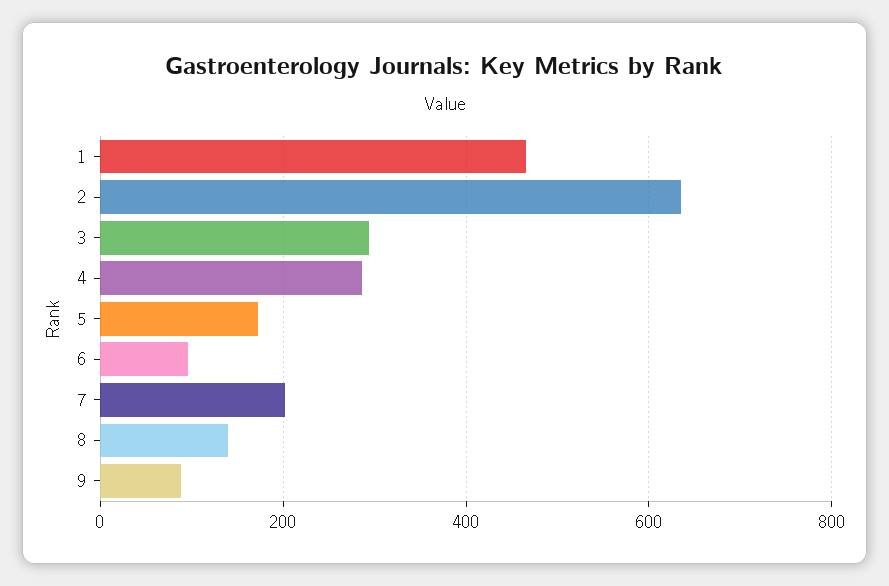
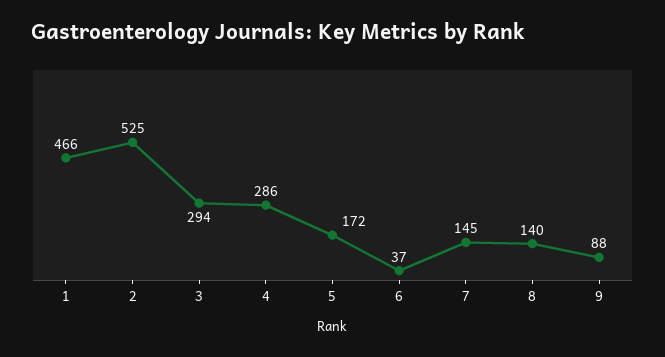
2: 640 -> 525
6: 100 -> 37
7: 200 -> 145

